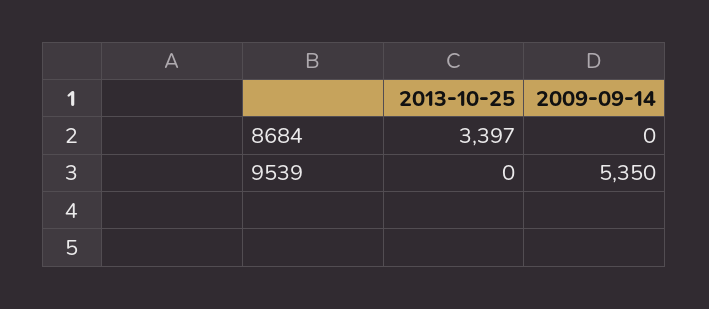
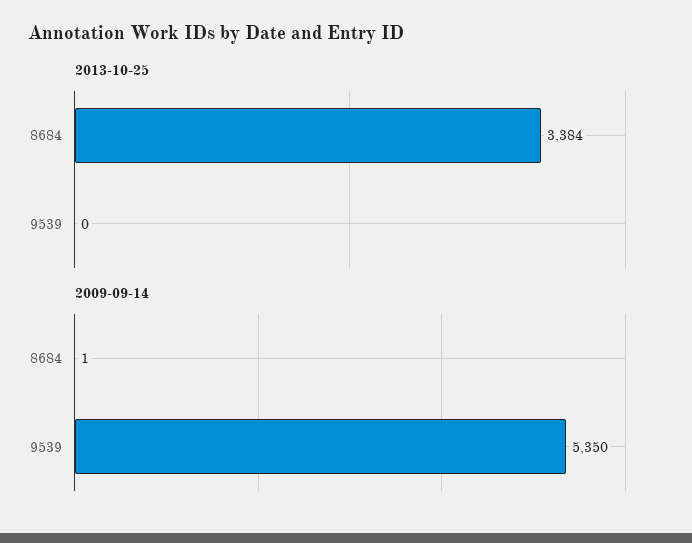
2013-10-25, 8684: 3397 -> 3384
2009-09-14, 8684: 0 -> 1

